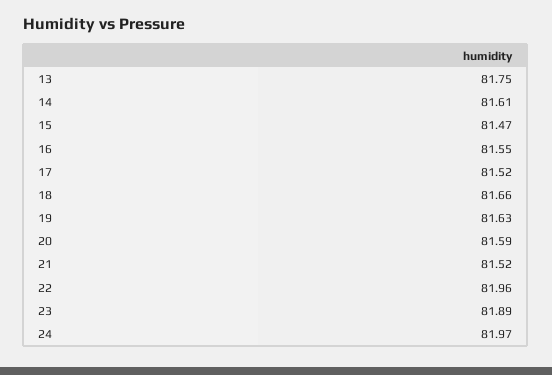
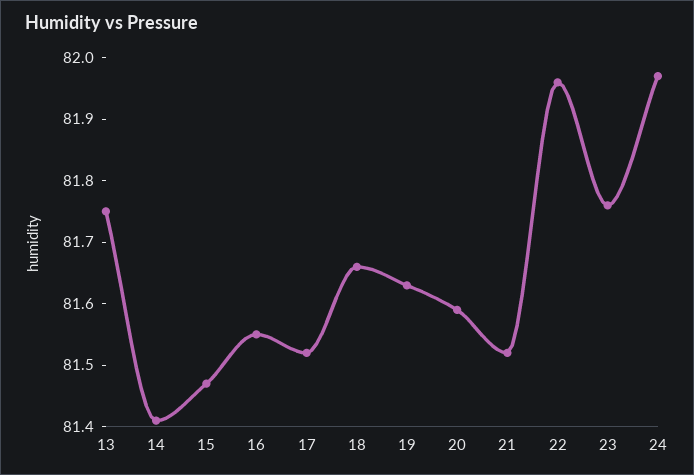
14: 81.61 -> 81.4
23: 81.89 -> 81.75

